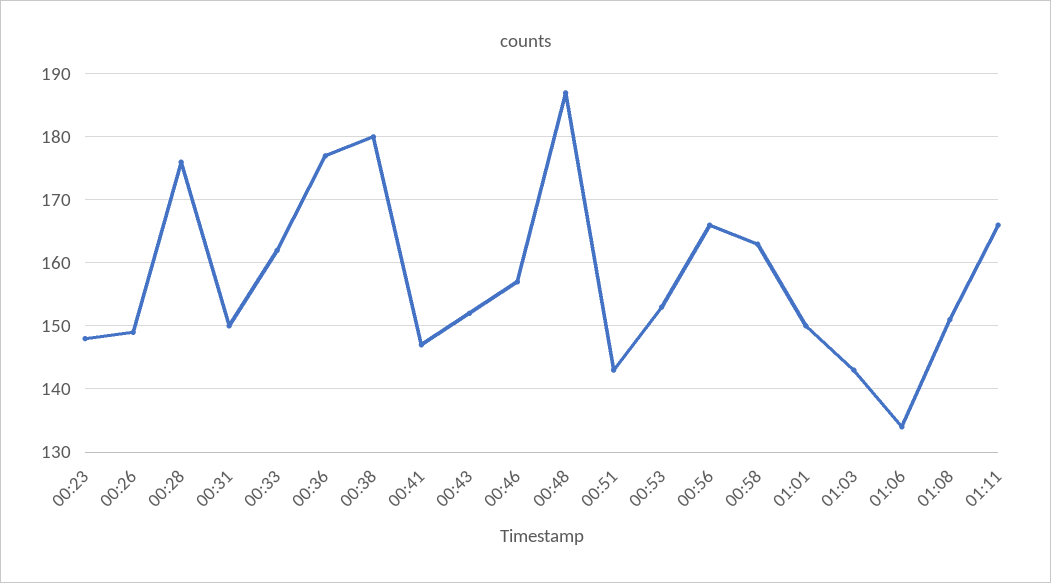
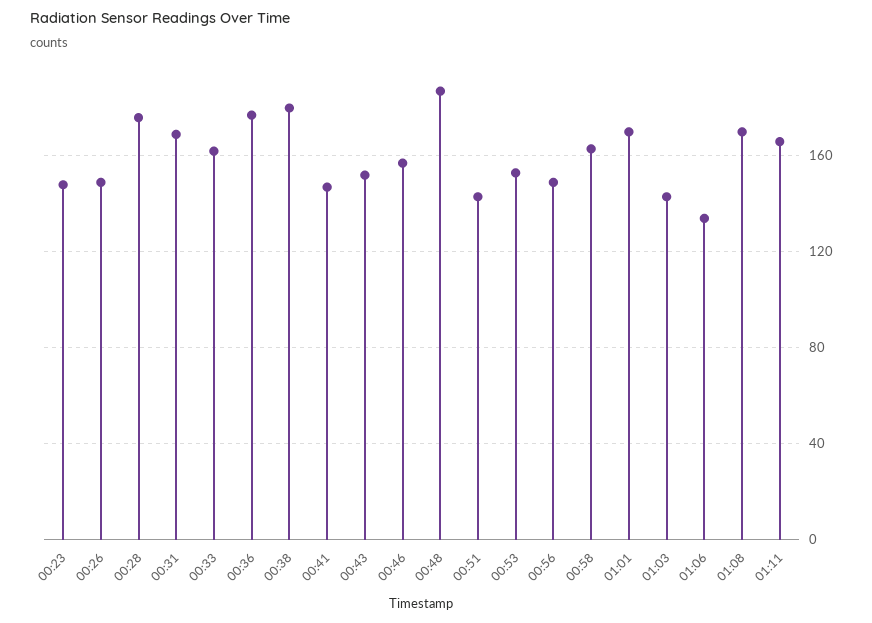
00:31: 150 -> 170
00:56: 166 -> 150
01:01: 150 -> 170
01:08: 151 -> 170

